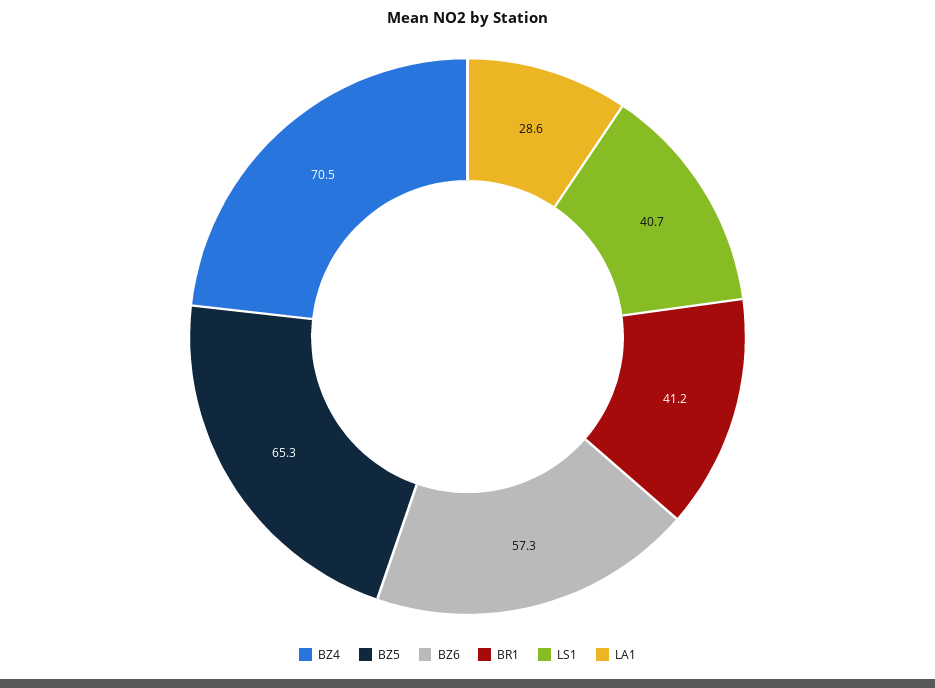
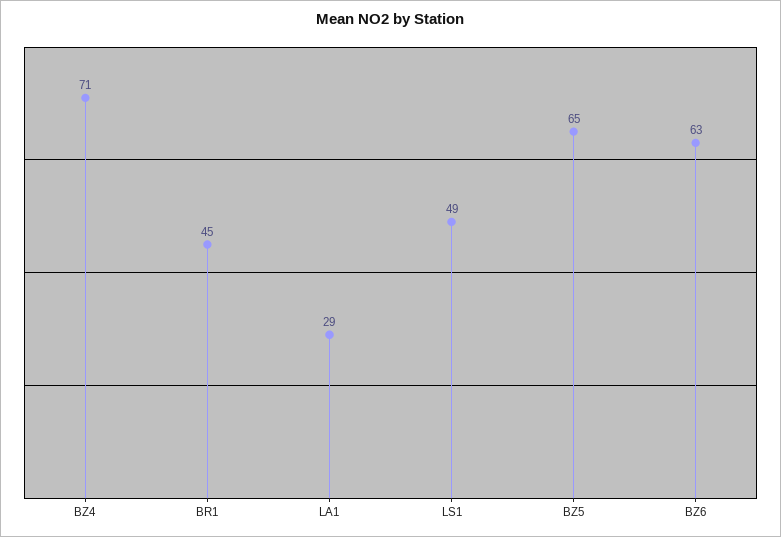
BZ6: 57.3 -> 63
BR1: 41.2 -> 45
LS1: 40.7 -> 49

